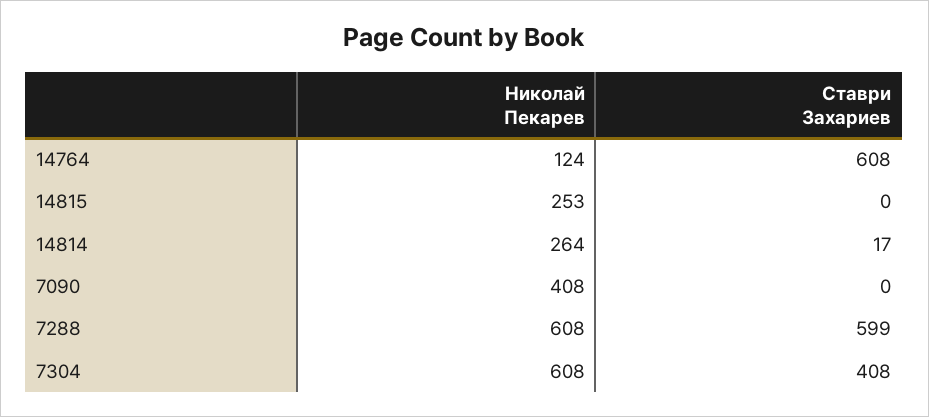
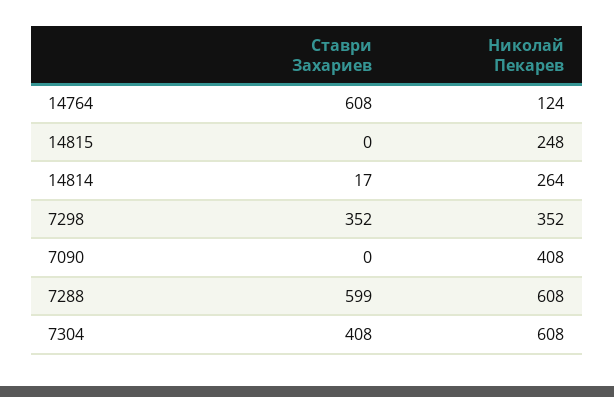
Николай Пекарев, 14815: 253 -> 248
Ставри Захариев, 7298: none -> 352
Николай Пекарев, 7298: none -> 352

